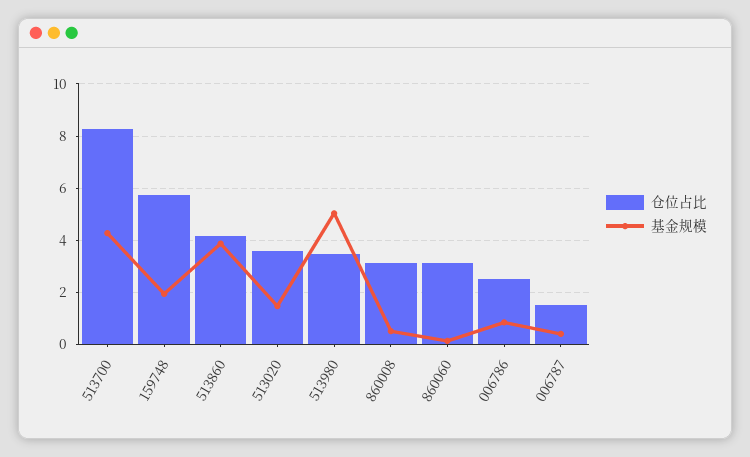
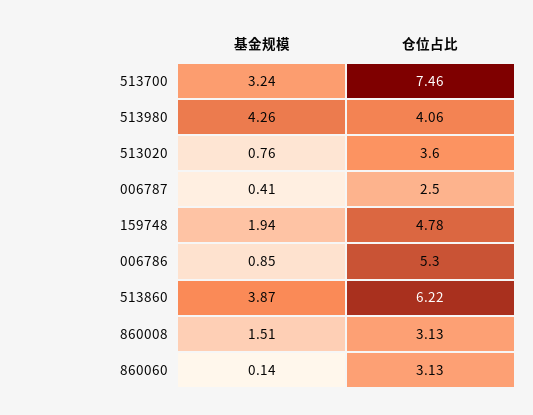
仓位占比, 513700: 8.25 -> 7.46
基金规模, 513700: 4.25 -> 3.24
仓位占比, 159748: 5.75 -> 4.78
仓位占比, 513860: 4.25 -> 6.22
基金规模, 513020: 1.5 -> 0.76
仓位占比, 513980: 3.5 -> 4.06
基金规模, 513980: 5 -> 4.26
基金规模, 860008: 0.5 -> 1.51
仓位占比, 006786: 2.5 -> 5.3
仓位占比, 006787: 1.5 -> 2.5

